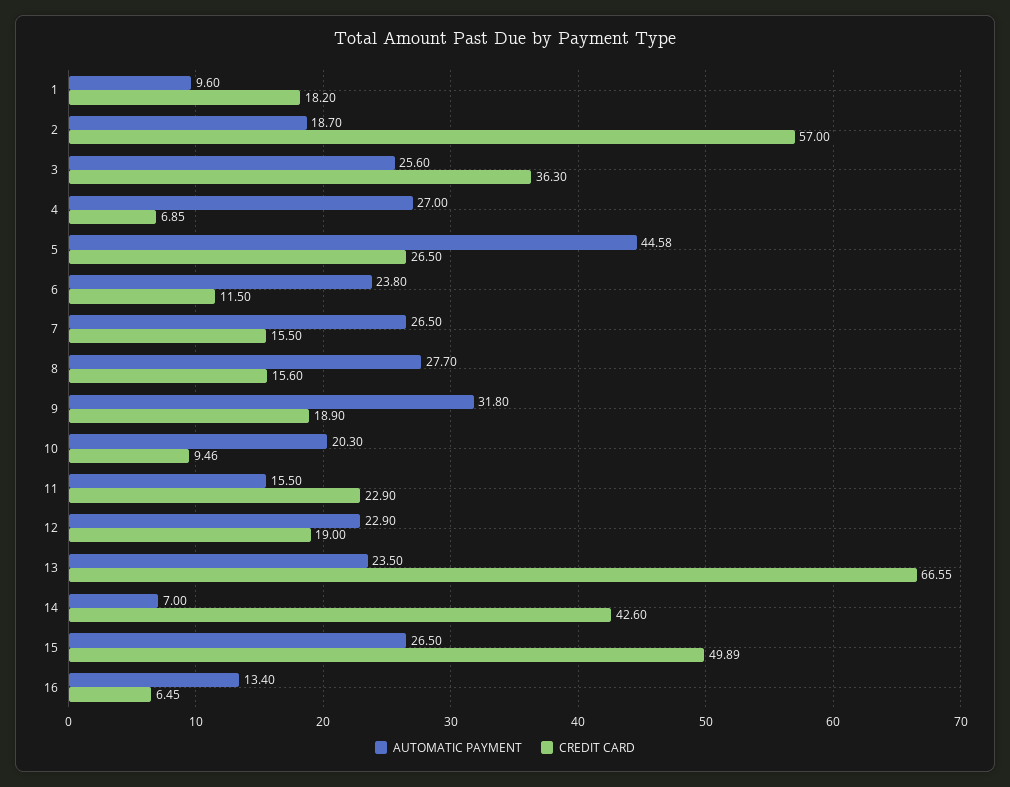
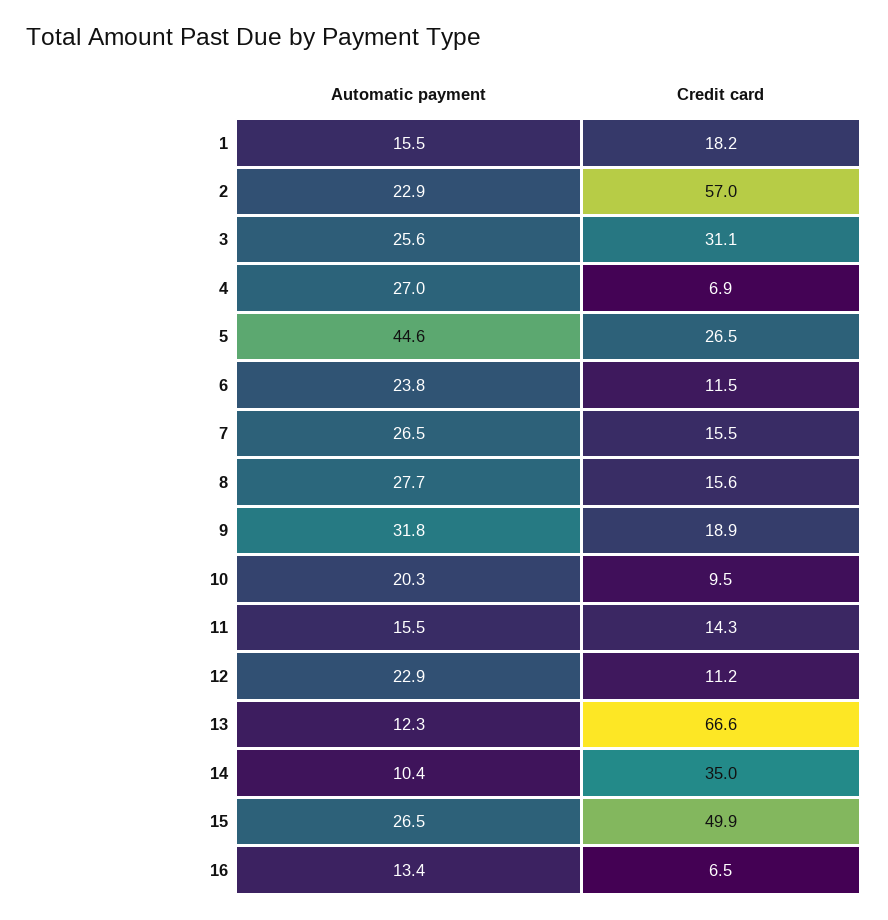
AUTOMATIC PAYMENT, 1: 9.6 -> 15.5
AUTOMATIC PAYMENT, 2: 18.7 -> 22.9
CREDIT CARD, 3: 36.3 -> 31.1
CREDIT CARD, 11: 22.9 -> 14.3
CREDIT CARD, 12: 19 -> 11.2
AUTOMATIC PAYMENT, 13: 23.5 -> 12.3
AUTOMATIC PAYMENT, 14: 7 -> 10.4
CREDIT CARD, 14: 42.6 -> 35

